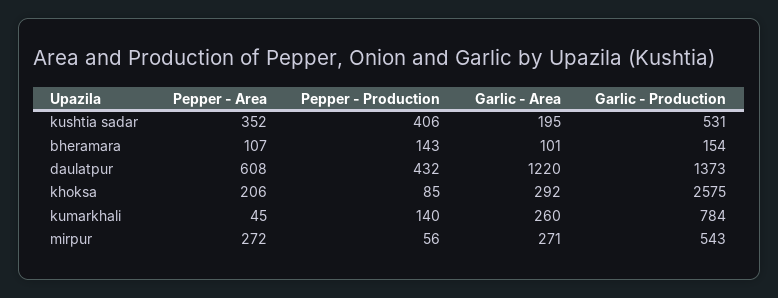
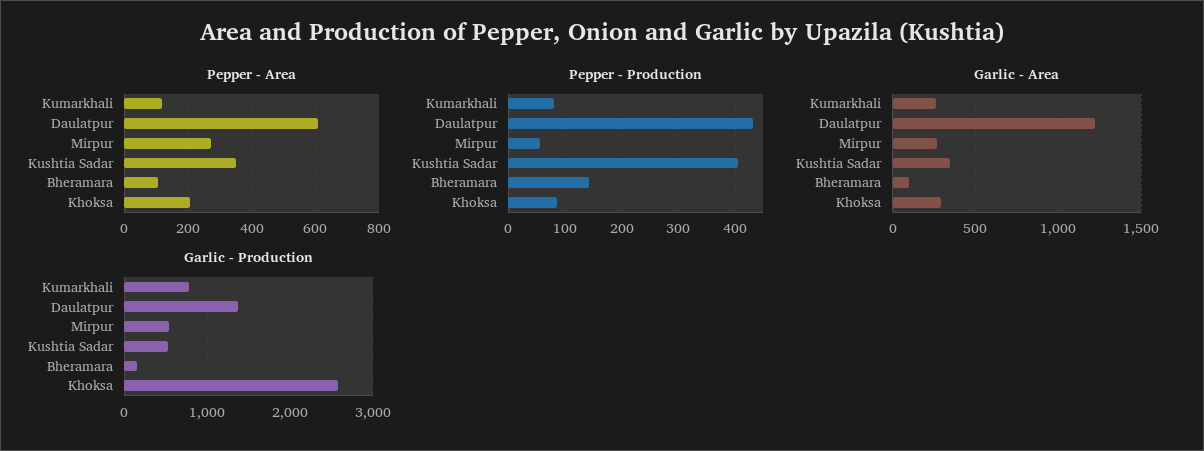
Garlic - Area, kushtia sadar: 195 -> 350
Pepper - Area, kumarkhali: 45 -> 120
Pepper - Production, kumarkhali: 140 -> 80

